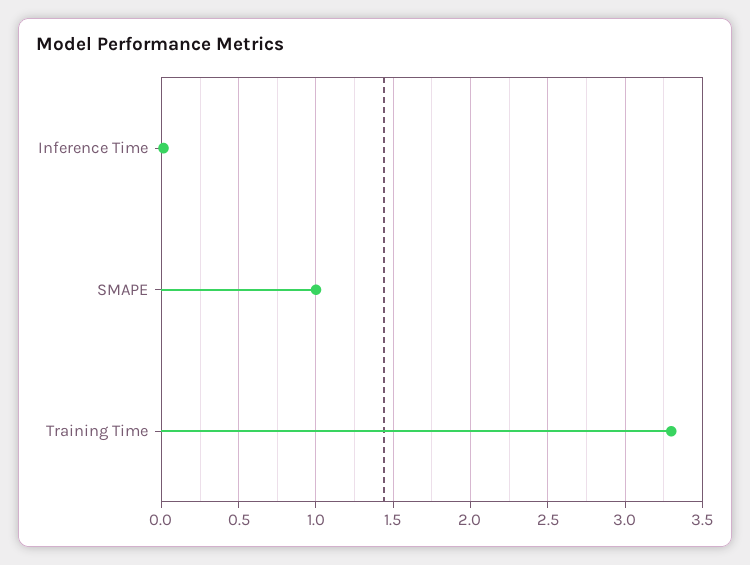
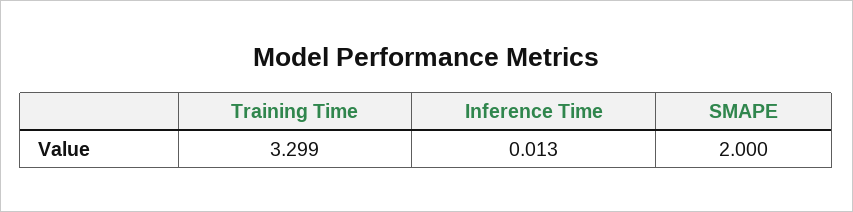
SMAPE: 1 -> 2

